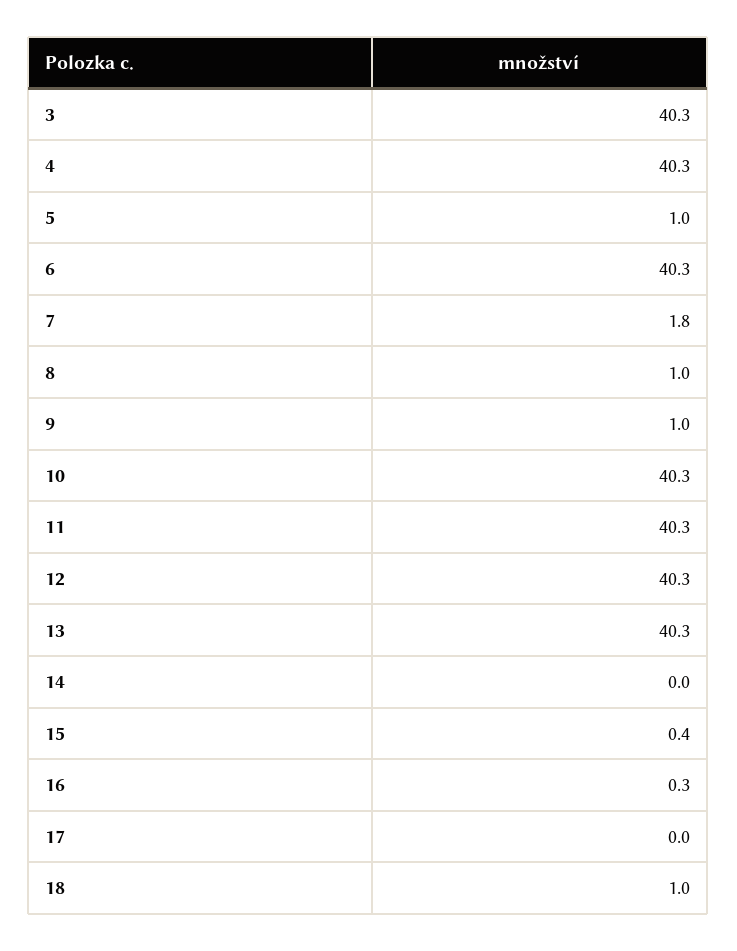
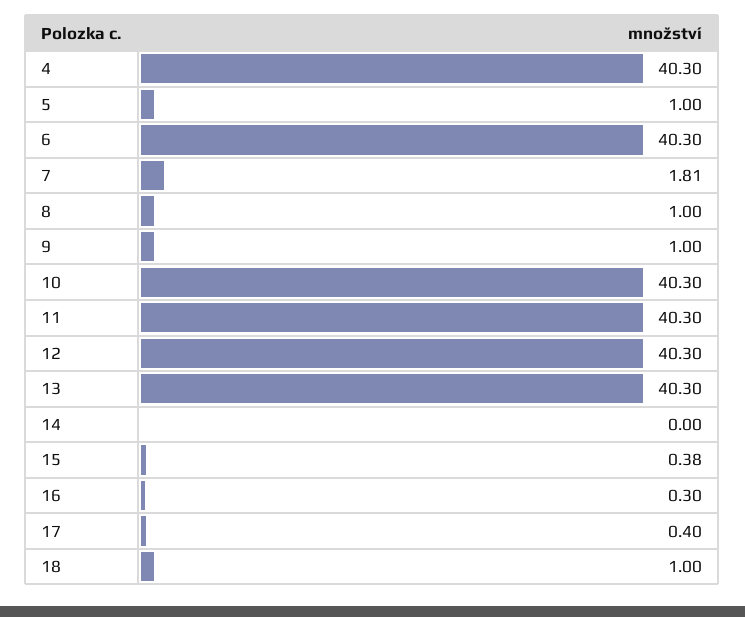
3: 40.3 -> none
17: 0 -> 0.4

